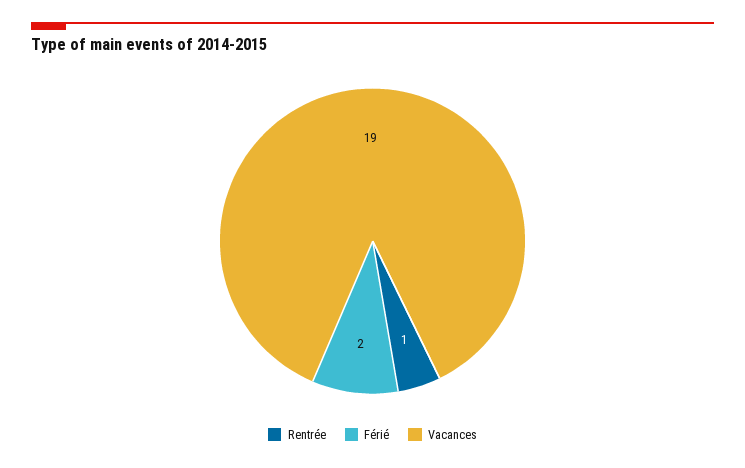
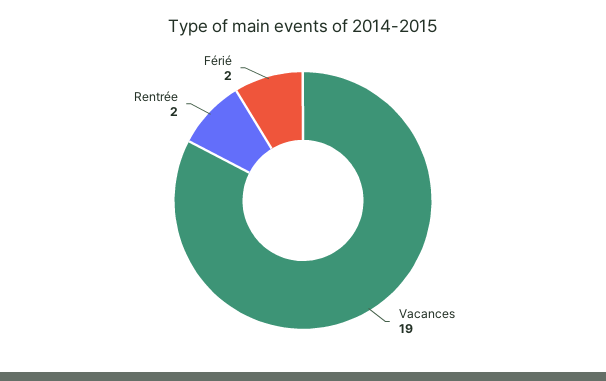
Rentrée: 1 -> 2

